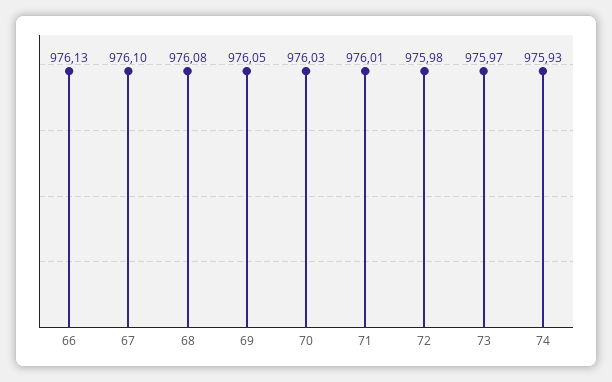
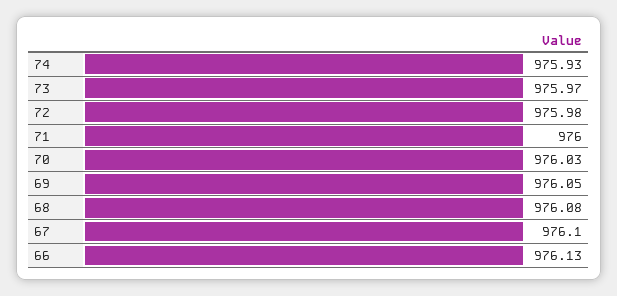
71: 976.01 -> 976

